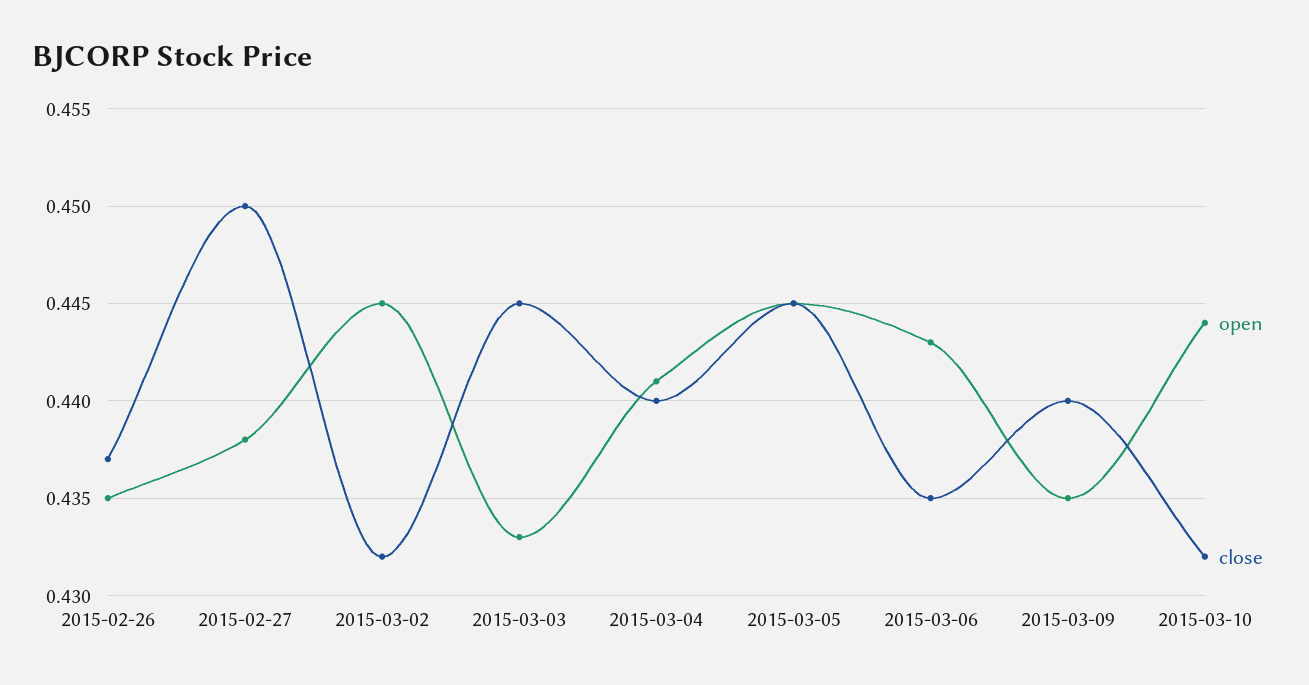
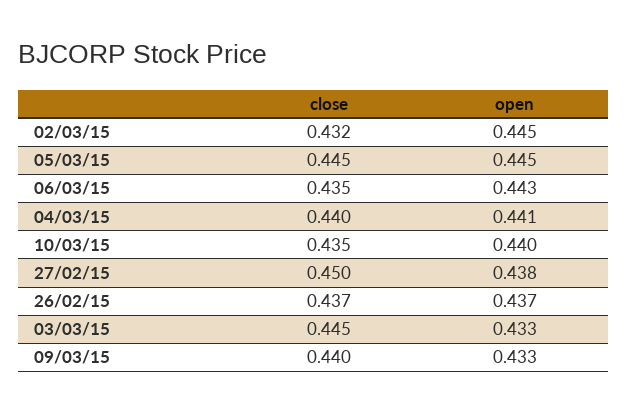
open, 2015-02-26: 0.435 -> 0.437
open, 2015-03-09: 0.435 -> 0.433
open, 2015-03-10: 0.444 -> 0.44
close, 2015-03-10: 0.432 -> 0.435

